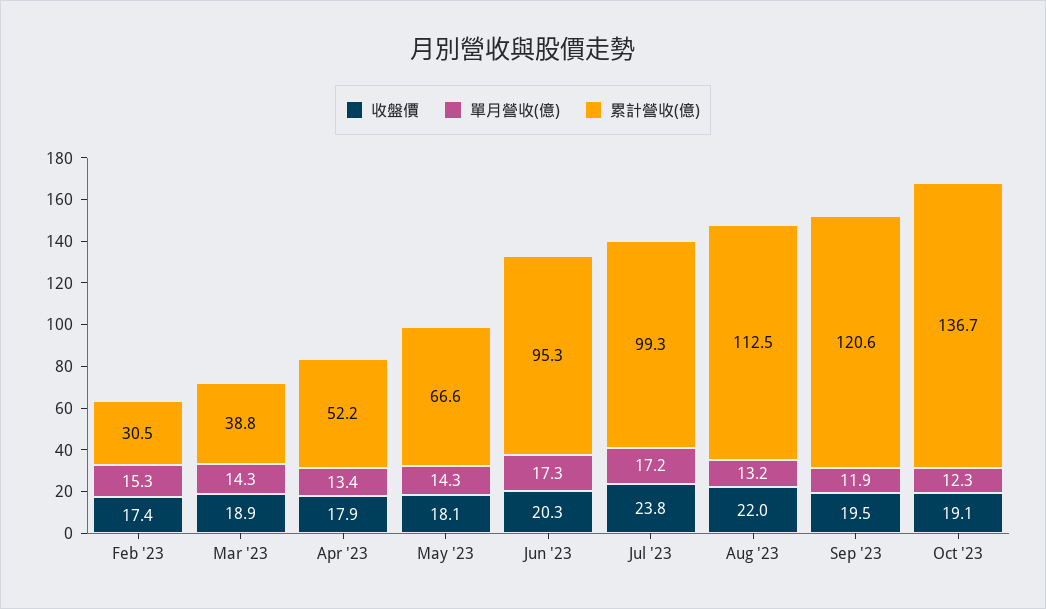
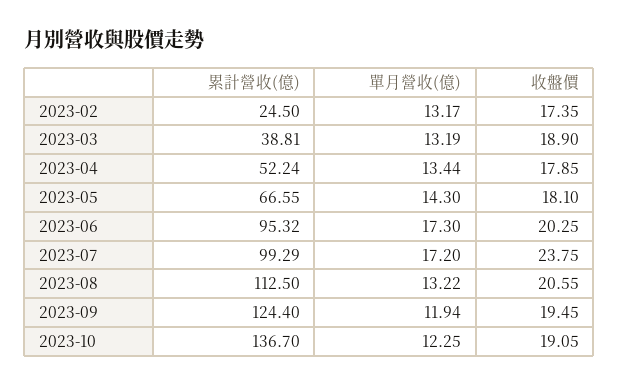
單月營收(億), Feb '23: 15.3 -> 13.17
累計營收(億), Feb '23: 30.5 -> 24.5
單月營收(億), Mar '23: 14.3 -> 13.19
收盤價, Aug '23: 22 -> 20.55
累計營收(億), Sep '23: 120.6 -> 124.4

